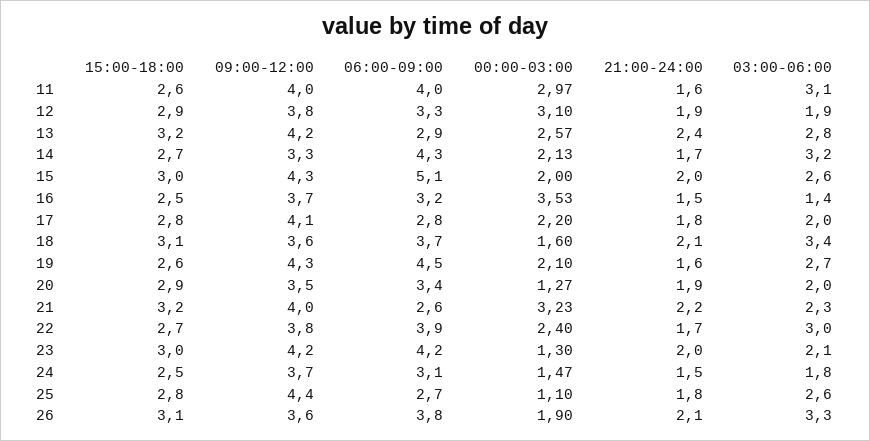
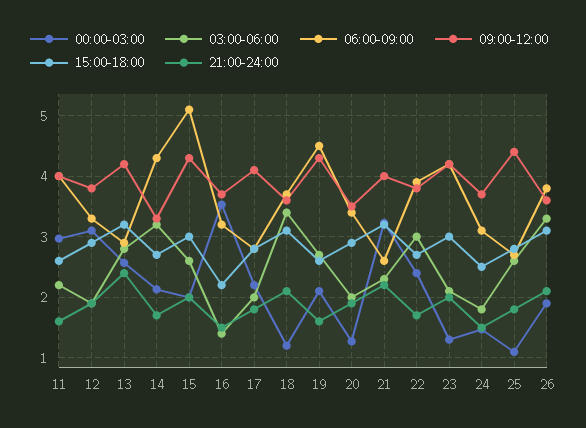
03:00-06:00, 11: 3.1 -> 2.2
15:00-18:00, 16: 2.5 -> 2.2
00:00-03:00, 18: 1.6 -> 1.2

